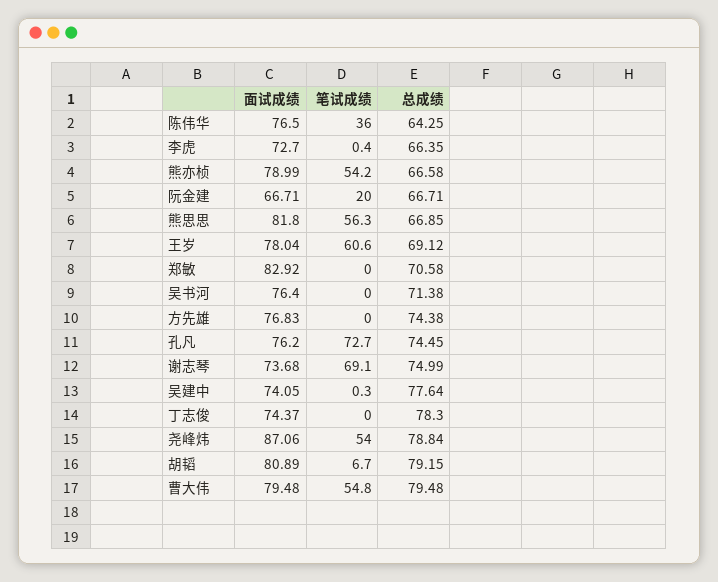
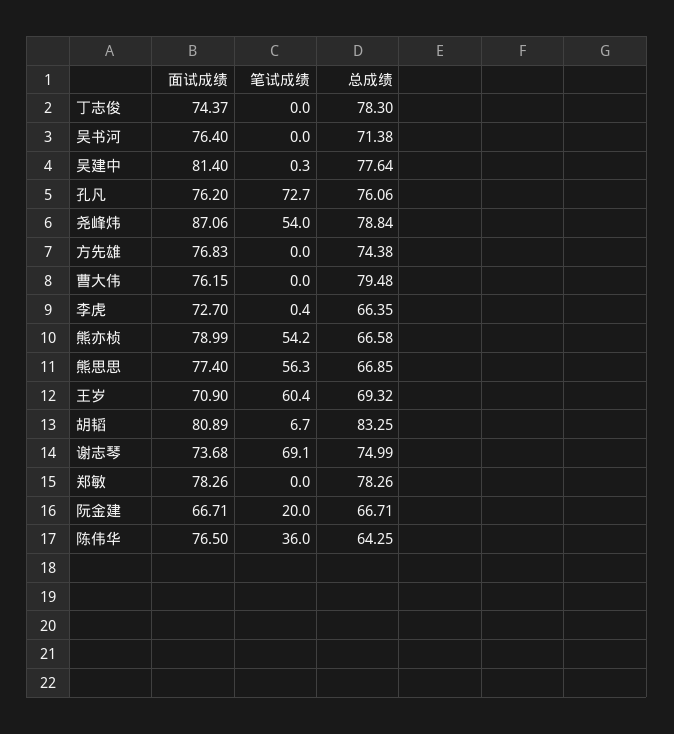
面试成绩, 熊思思: 81.8 -> 77.4
面试成绩, 王岁: 78.04 -> 70.9
笔试成绩, 王岁: 60.6 -> 60.4
总成绩, 王岁: 69.12 -> 69.32
面试成绩, 郑敏: 82.92 -> 78.26
总成绩, 郑敏: 70.58 -> 78.26
总成绩, 孔凡: 74.45 -> 76.06
面试成绩, 吴建中: 74.05 -> 81.4
总成绩, 胡韬: 79.15 -> 83.25
面试成绩, 曹大伟: 79.48 -> 76.15
笔试成绩, 曹大伟: 54.8 -> 0

